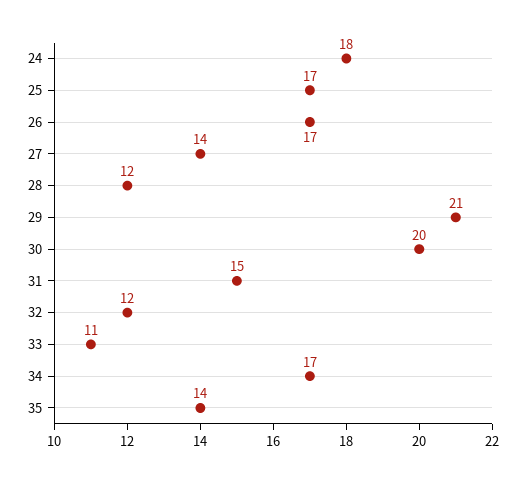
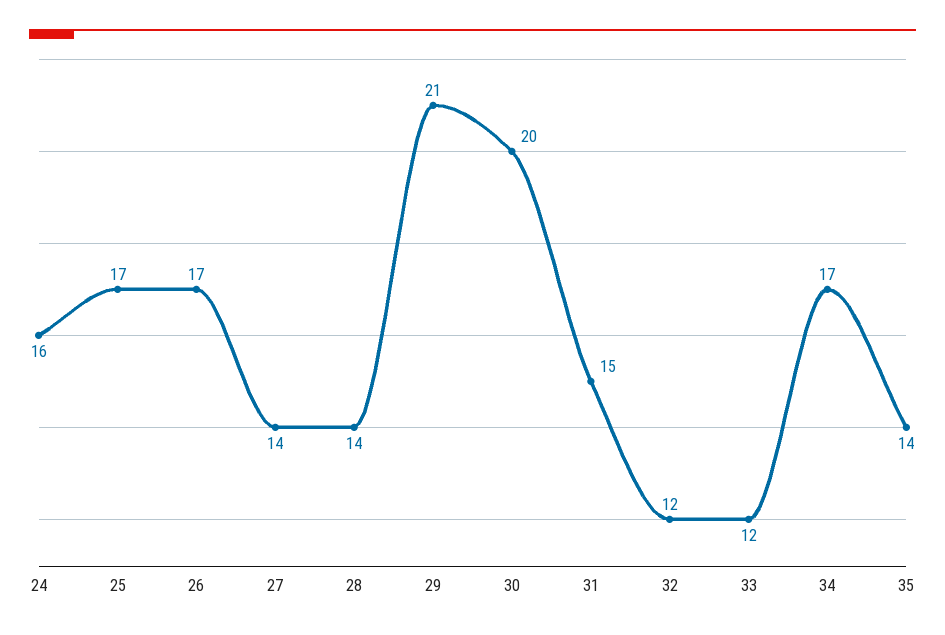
24: 18 -> 16
28: 12 -> 14
33: 11 -> 12

